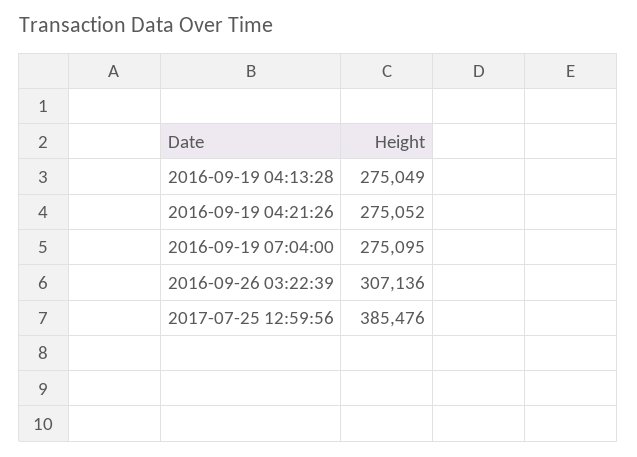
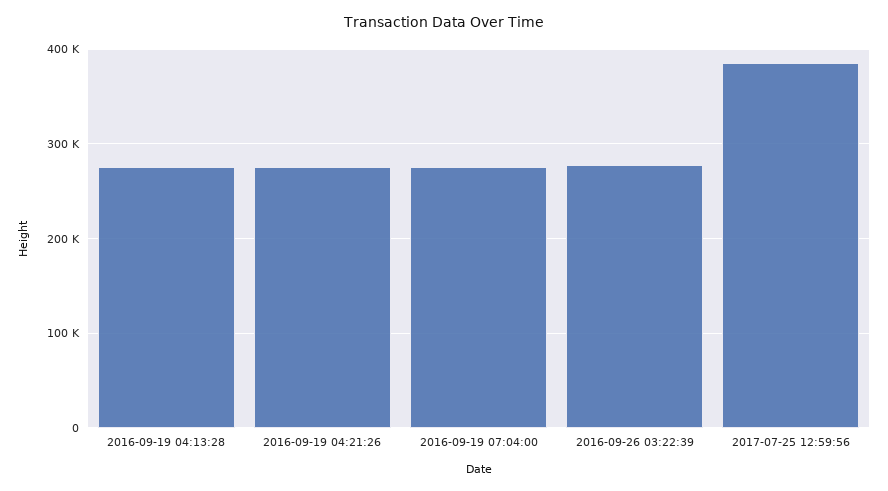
2016-09-26 03:22:39: 307136 -> 280000

